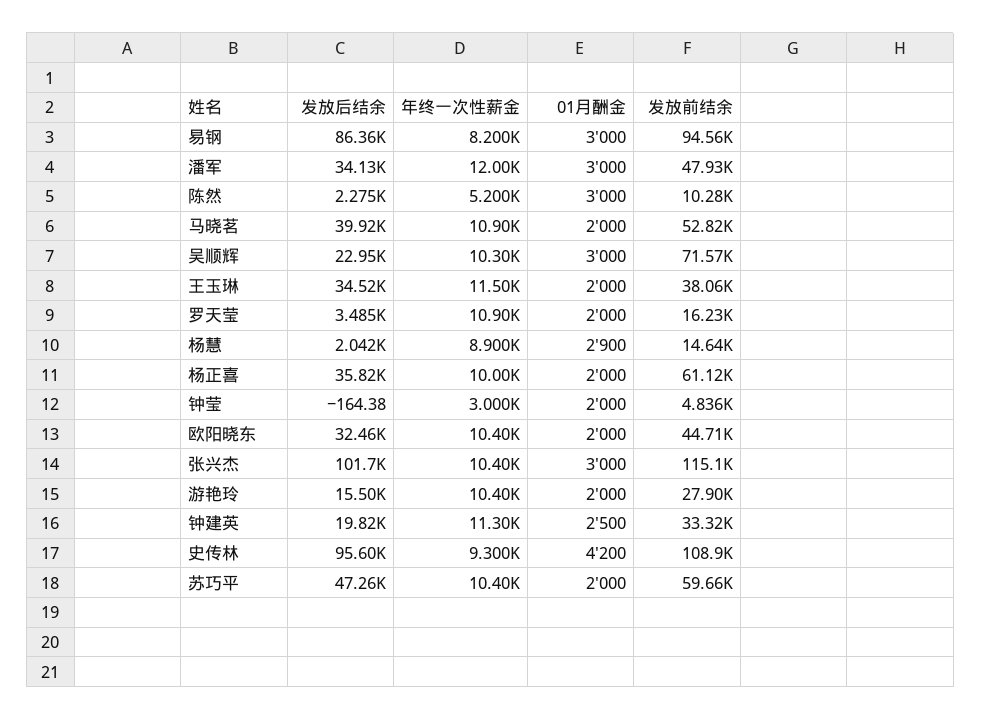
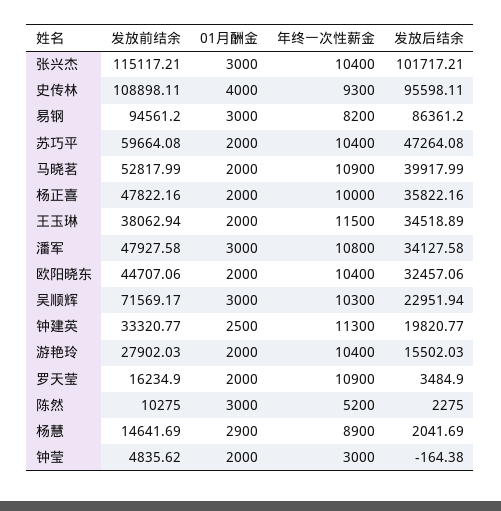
年终一次性薪金, 潘军: 12000 -> 10800
发放前结余, 杨正喜: 61120 -> 47822.16
01月酬金, 史传林: 4200 -> 4000

